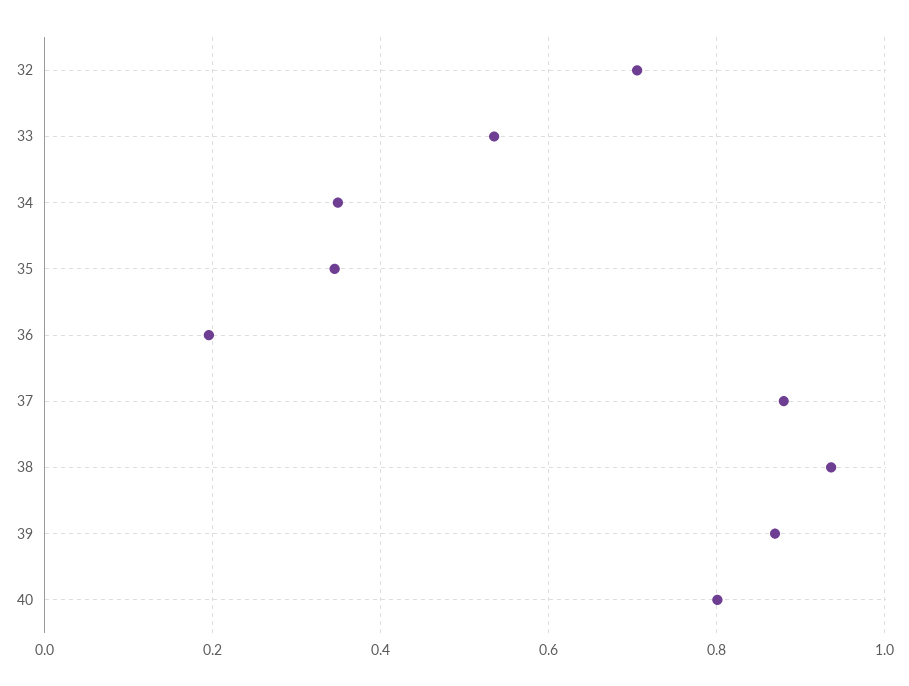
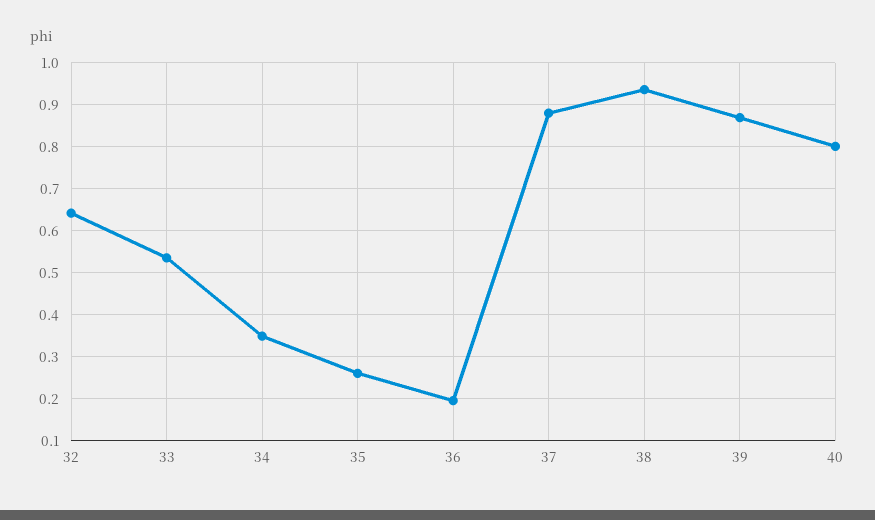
32: 0.7 -> 0.64
35: 0.34 -> 0.26

